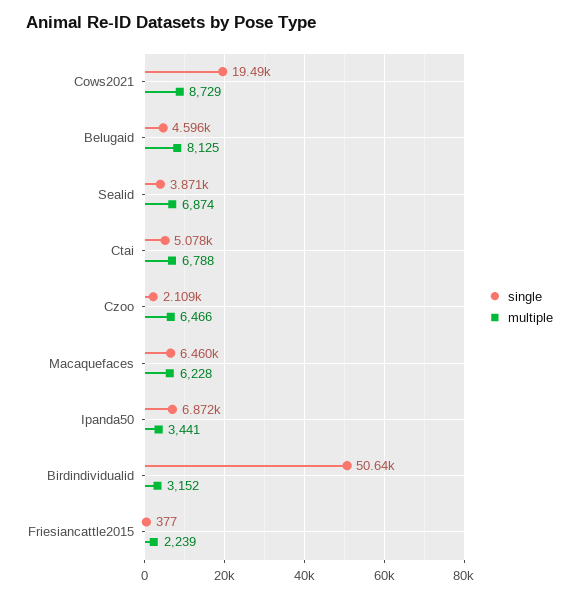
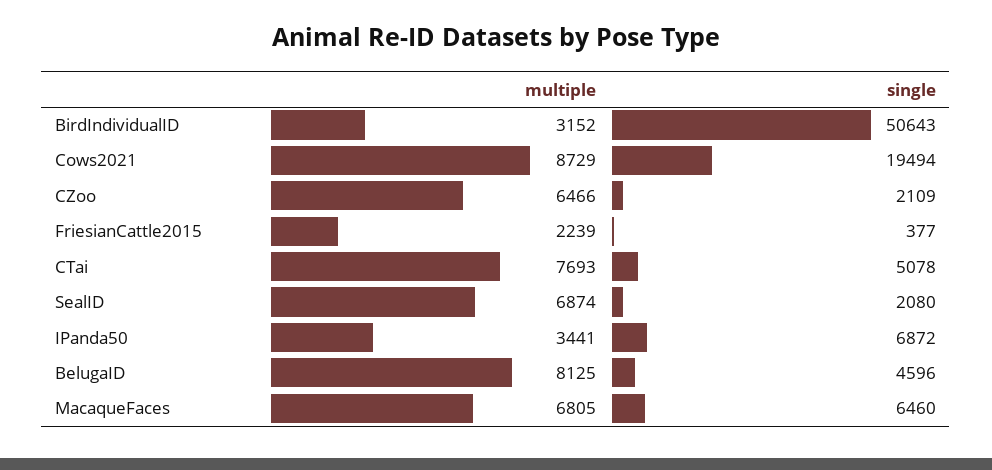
single, Sealid: 3871 -> 2080
multiple, Ctai: 6788 -> 7693
multiple, Macaquefaces: 6228 -> 6805

